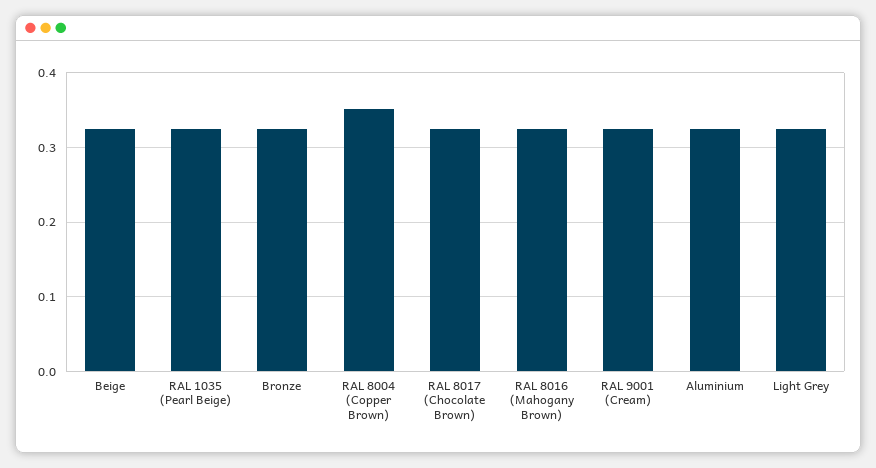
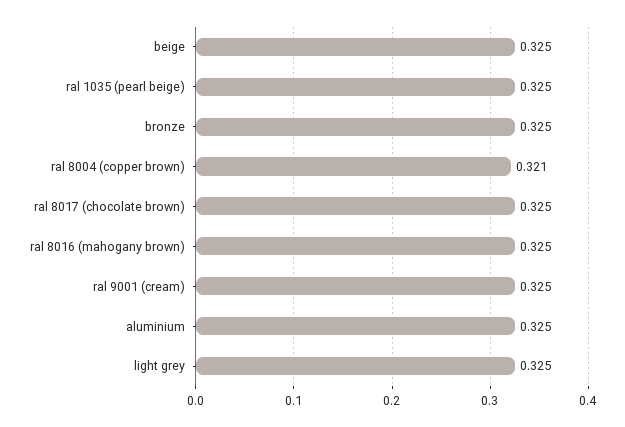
RAL 8004 (Copper Brown): 0.35 -> 0.321

